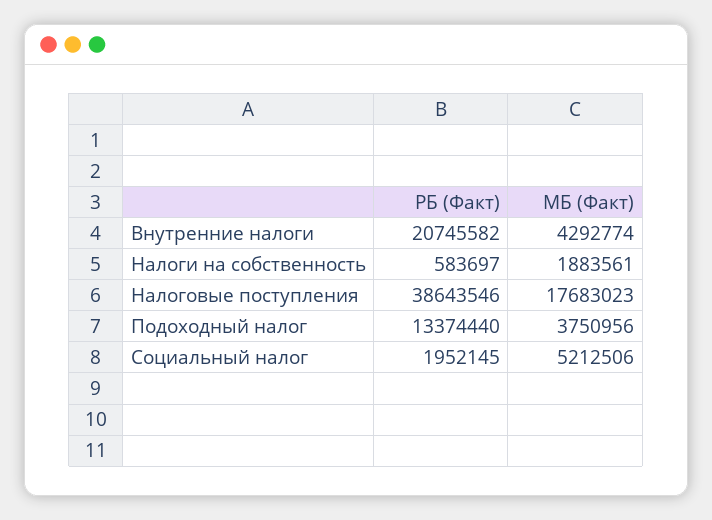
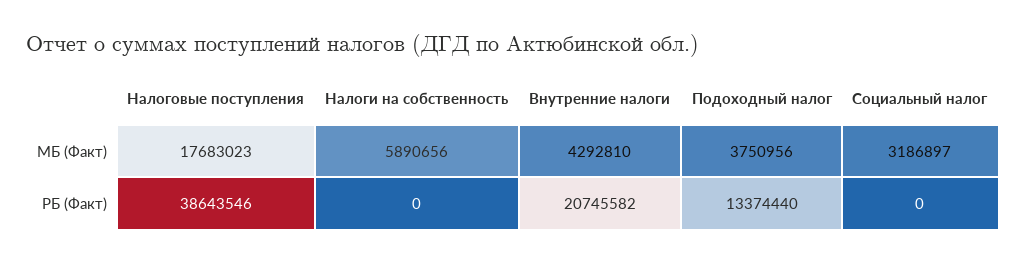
МБ (Факт), Внутренние налоги: 4292774 -> 4292810
РБ (Факт), Налоги на собственность: 583697 -> 0
МБ (Факт), Налоги на собственность: 1883561 -> 5890656
РБ (Факт), Социальный налог: 1952145 -> 0
МБ (Факт), Социальный налог: 5212506 -> 3186897

